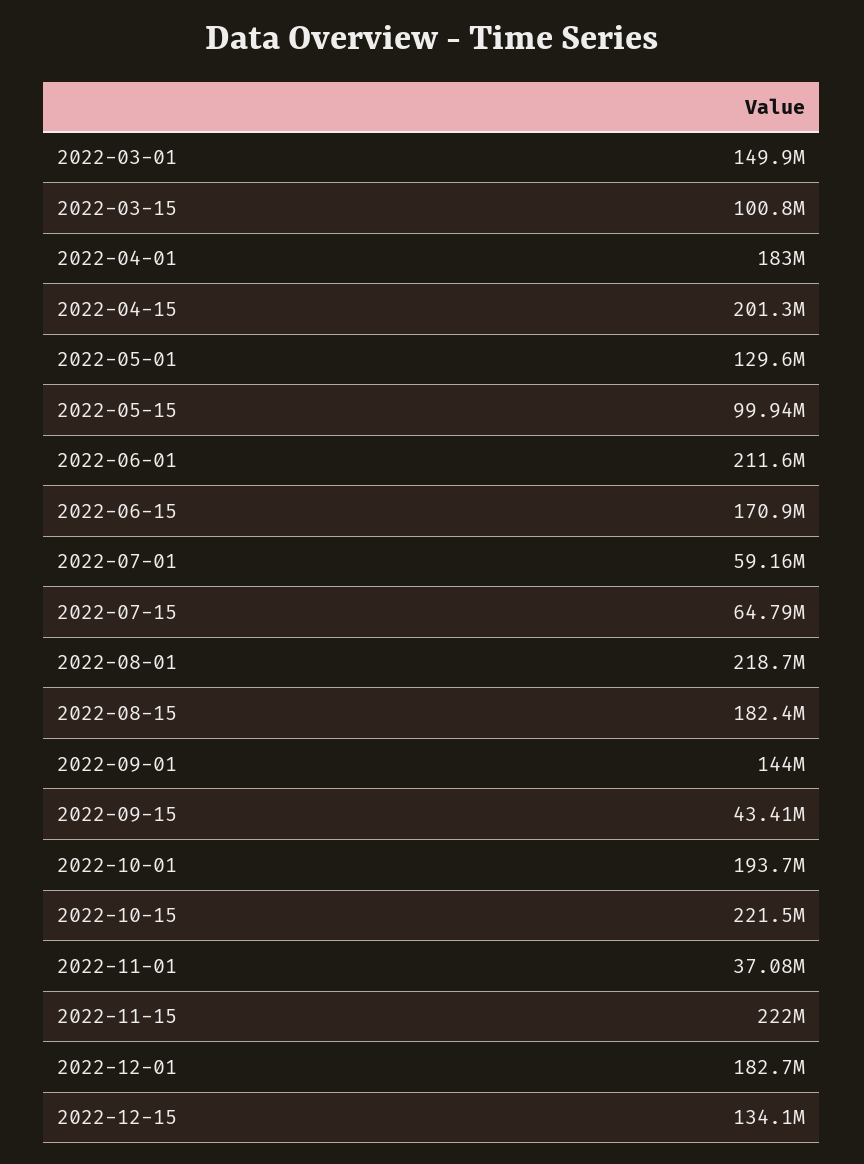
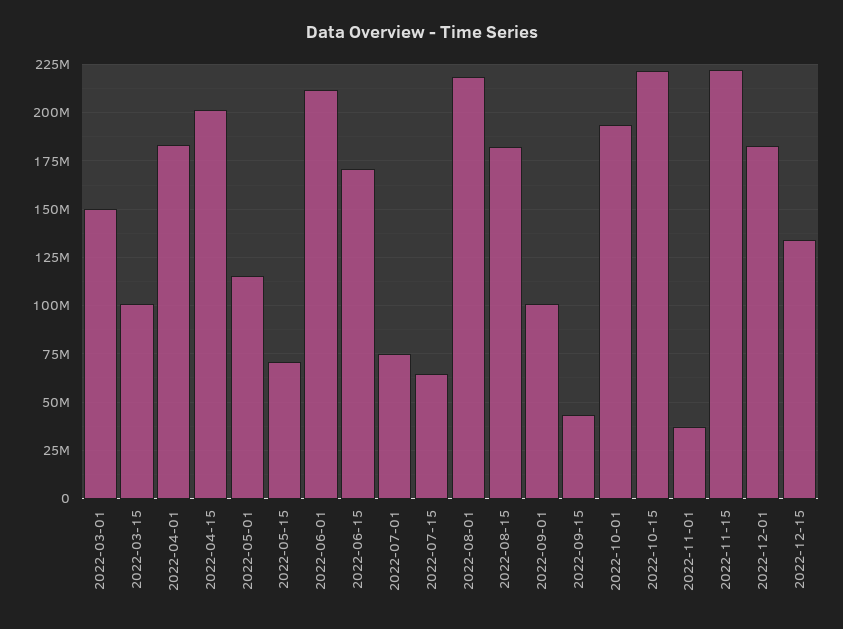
2022-05-01: 129600000 -> 115000000
2022-05-15: 99940000 -> 70000000
2022-07-01: 59160000 -> 75000000
2022-09-01: 144000000 -> 100000000

